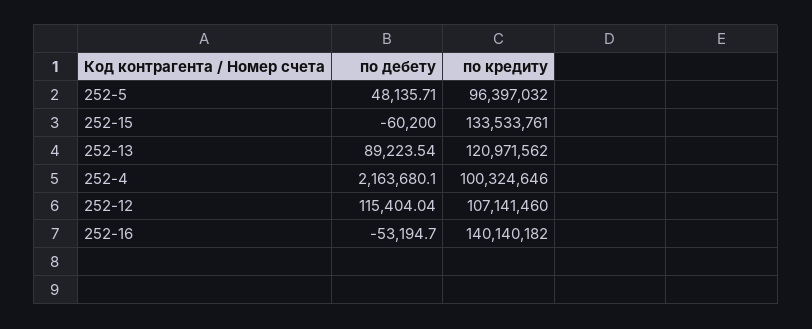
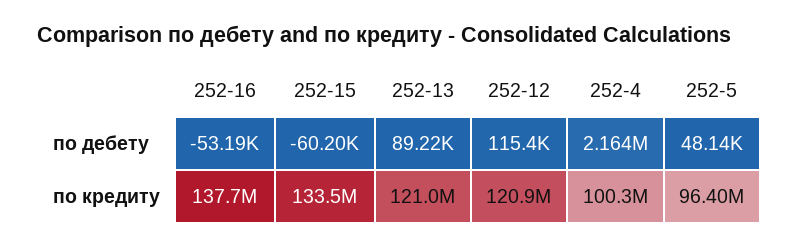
по кредиту, 252-12: 107141460 -> 120900000
по кредиту, 252-16: 140140182 -> 137700000

